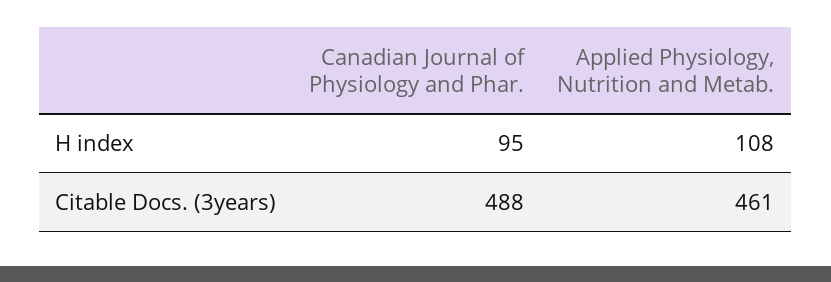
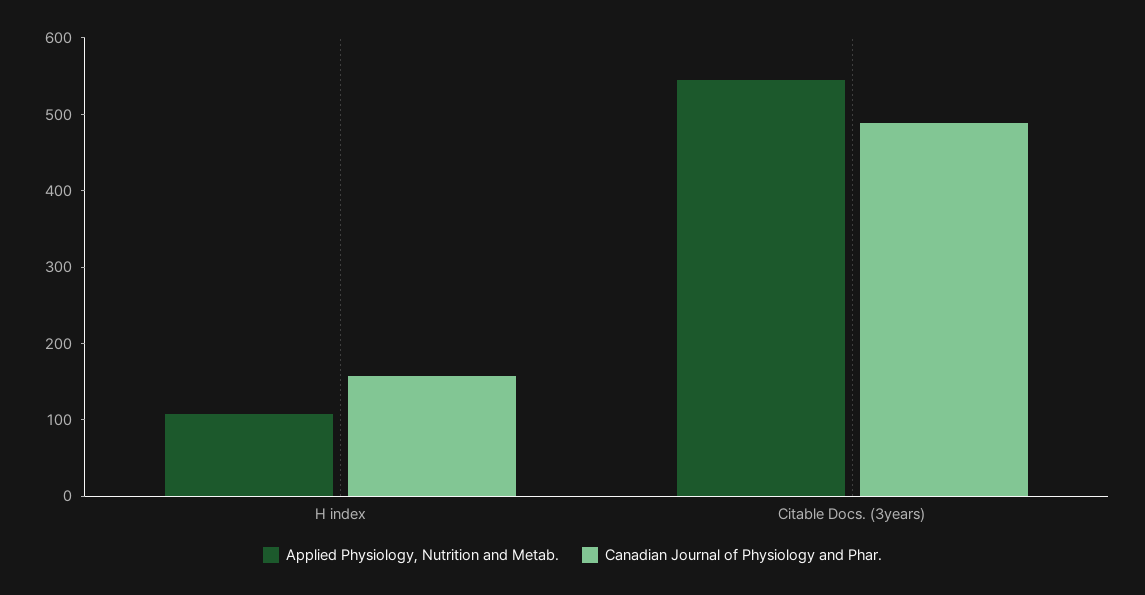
Canadian Journal of Physiology and Phar., H index: 95 -> 160
Applied Physiology, Nutrition and Metab., Citable Docs. (3years): 461 -> 540

